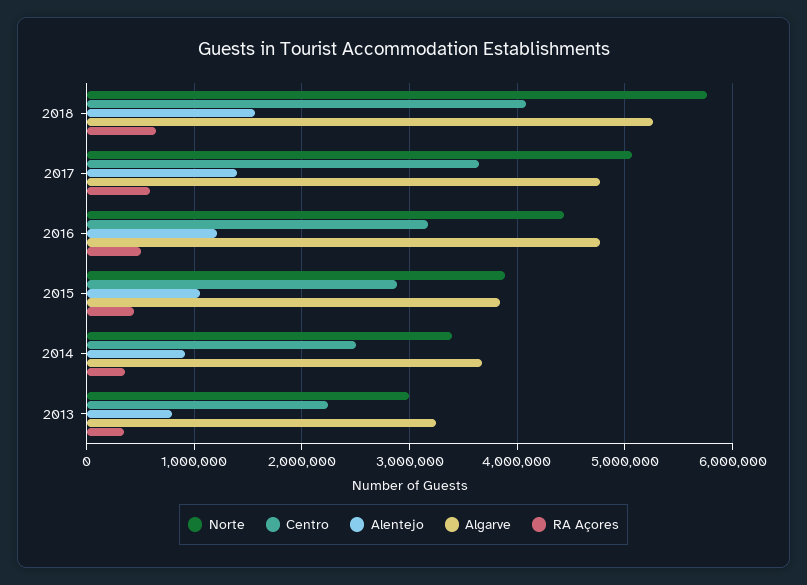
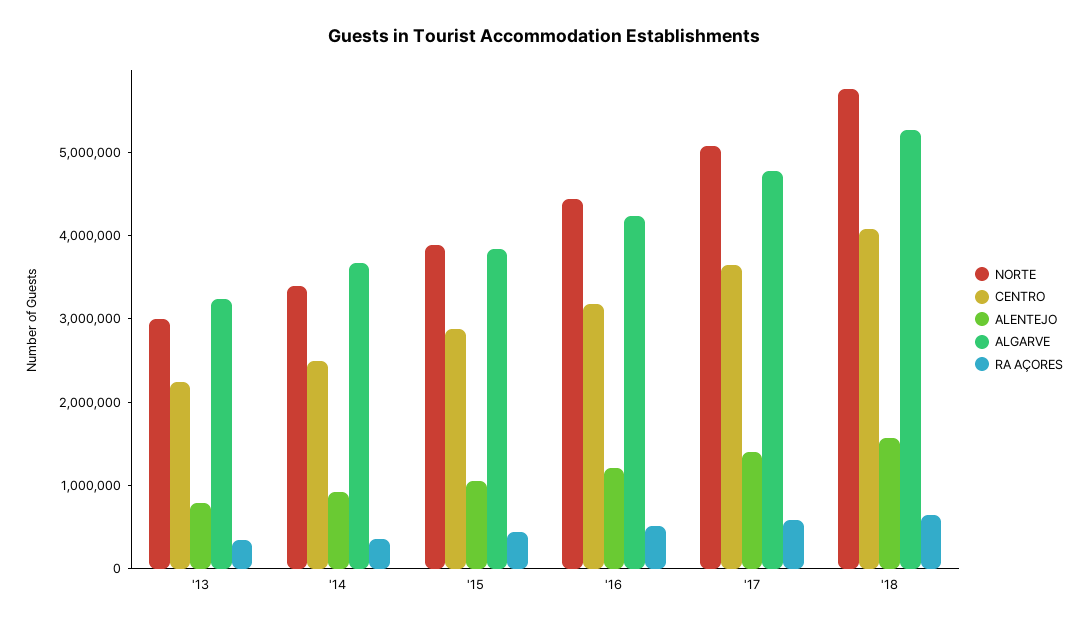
Algarve, 2016: 4800000 -> 4200000

